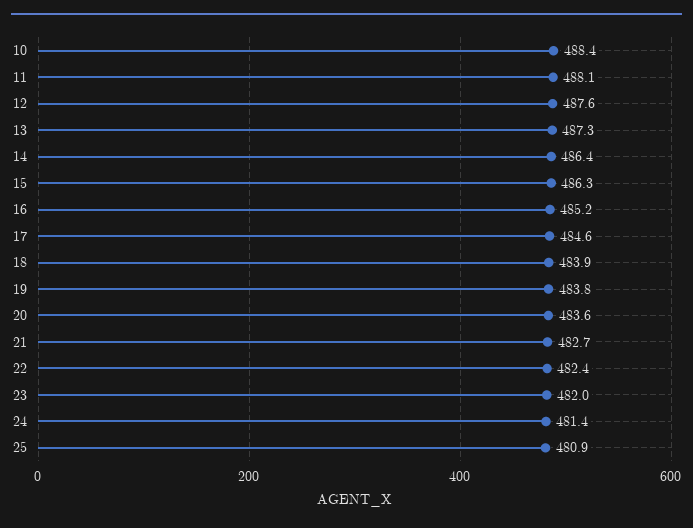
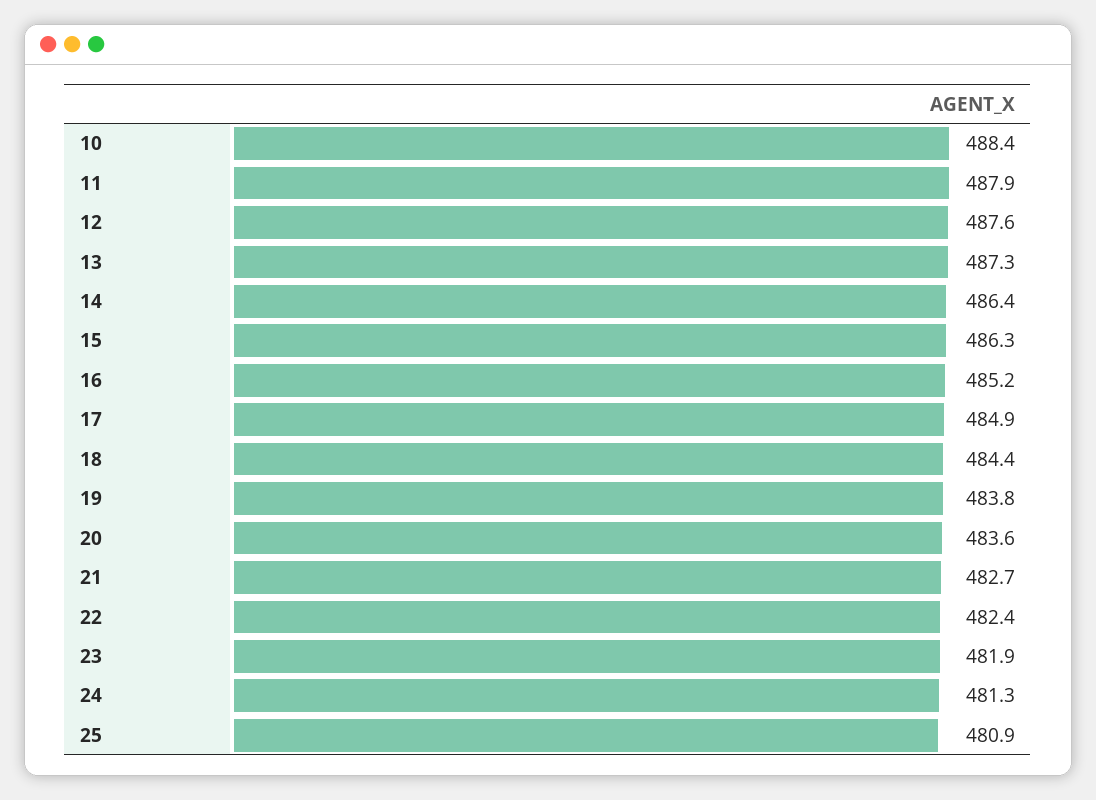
11: 488.1 -> 487.9
17: 484.6 -> 484.9
18: 483.9 -> 484.4
23: 482 -> 481.9
24: 481.4 -> 481.3

